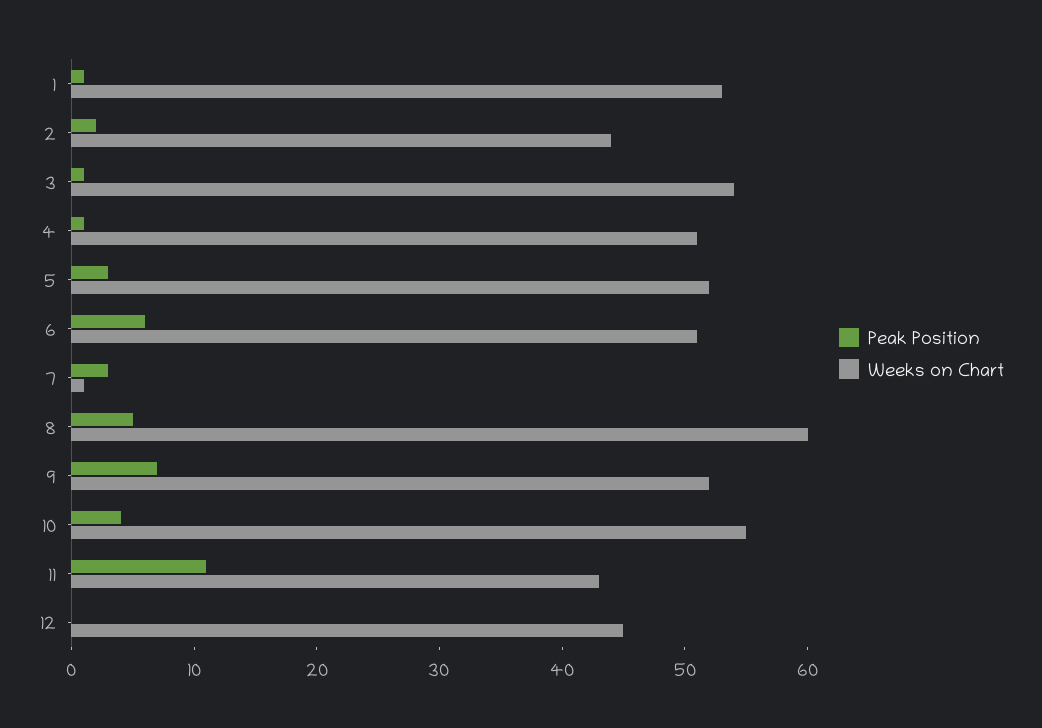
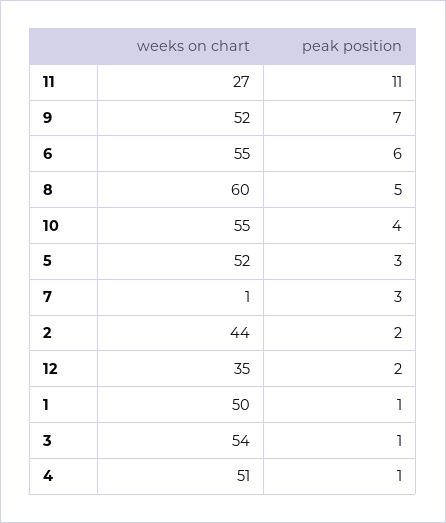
Weeks on Chart, 1: 53 -> 50
Weeks on Chart, 6: 51 -> 55
Weeks on Chart, 11: 43 -> 27
Peak Position, 12: 0 -> 2
Weeks on Chart, 12: 45 -> 35

